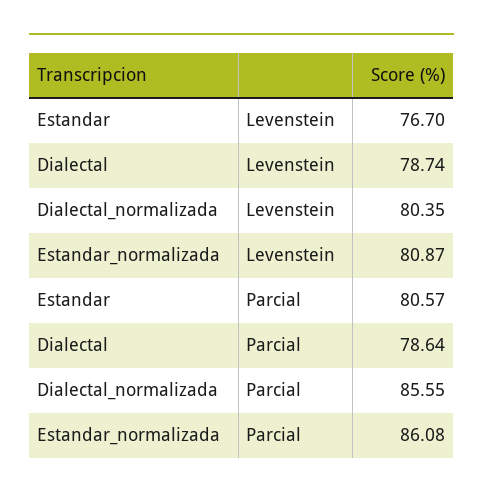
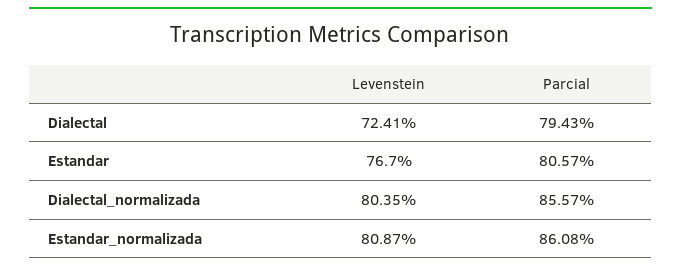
Dialectal, Levenstein: 78.74 -> 72.41
Dialectal, Parcial: 78.64 -> 79.43
Dialectal_normalizada, Parcial: 85.55 -> 85.57

